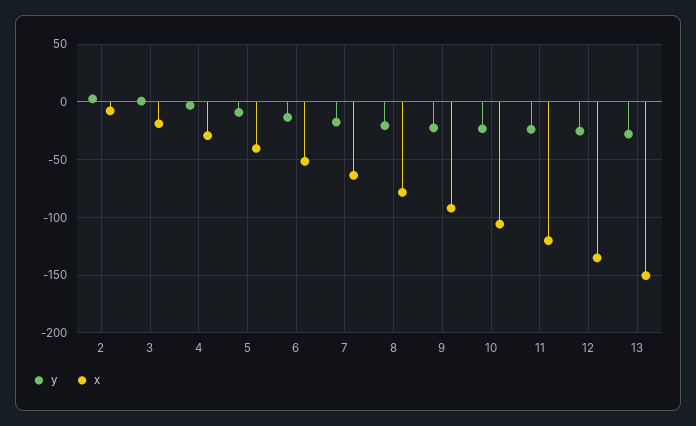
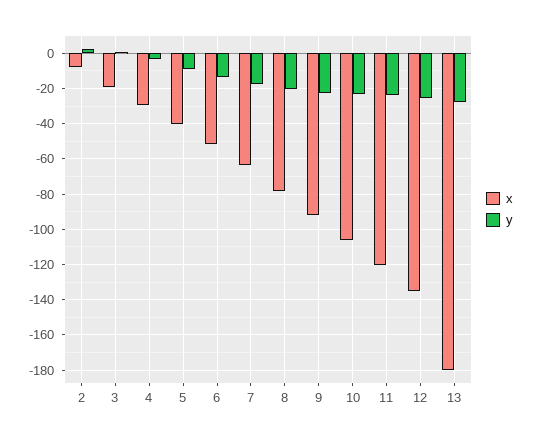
x, 13: -150 -> -180

